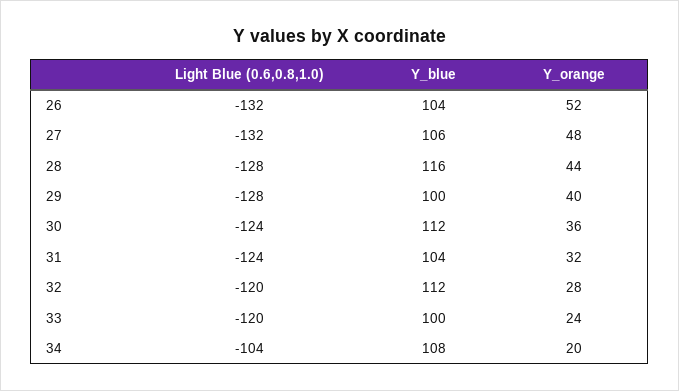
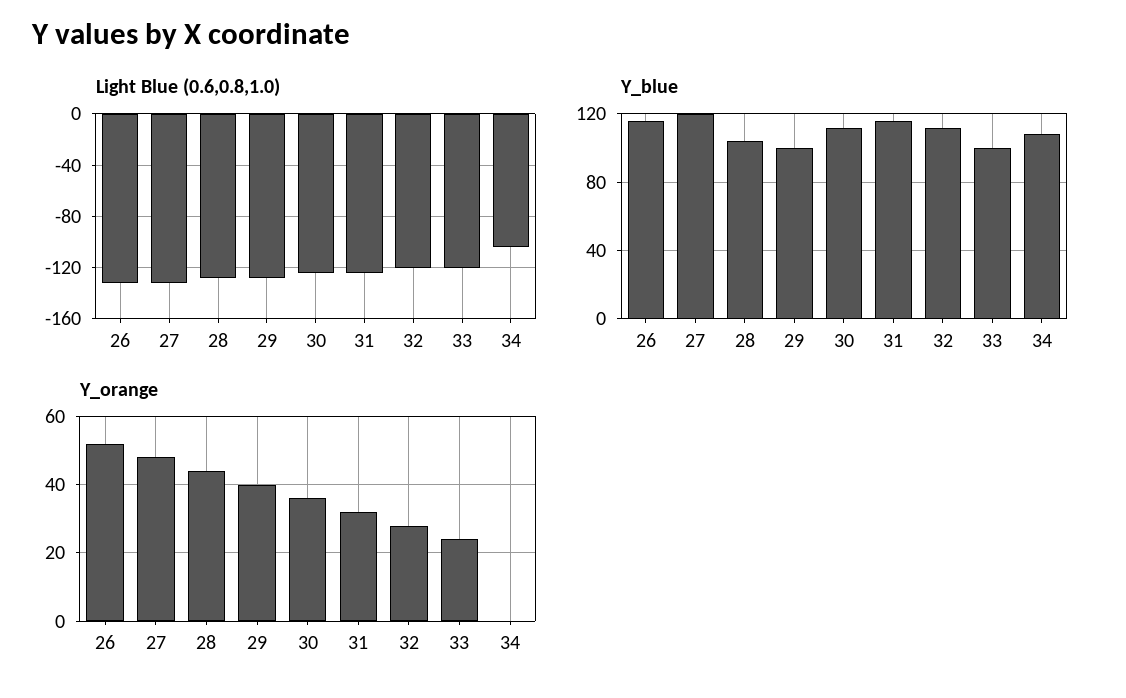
Y_blue, 26: 104 -> 115
Y_blue, 27: 106 -> 120
Y_blue, 28: 116 -> 105
Y_blue, 31: 104 -> 115
Y_orange, 34: 20 -> 0

